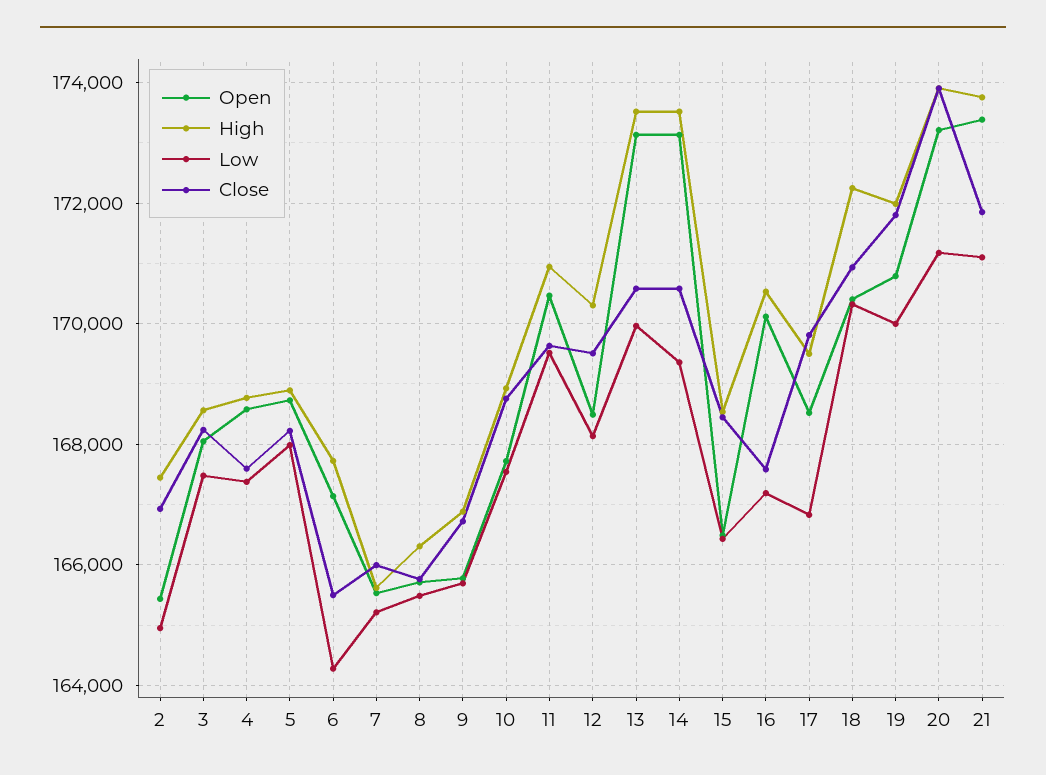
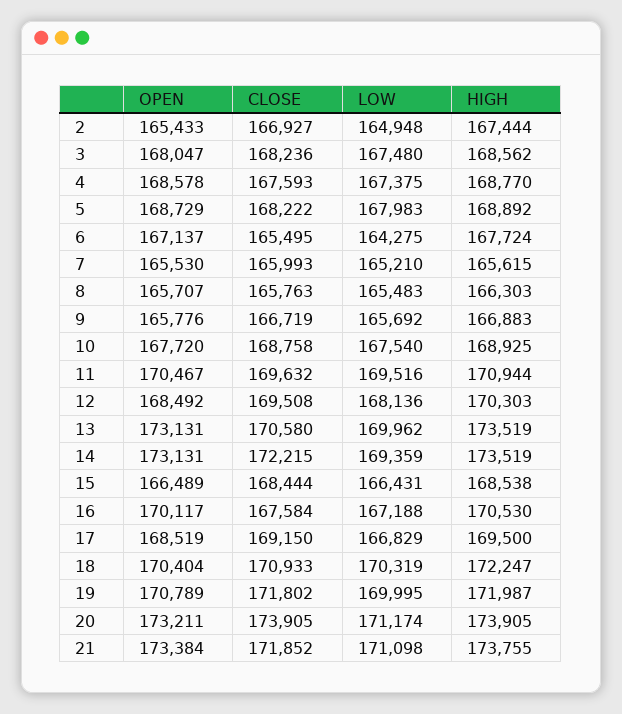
Close, 14: 170600 -> 172215
Close, 17: 169800 -> 169150

